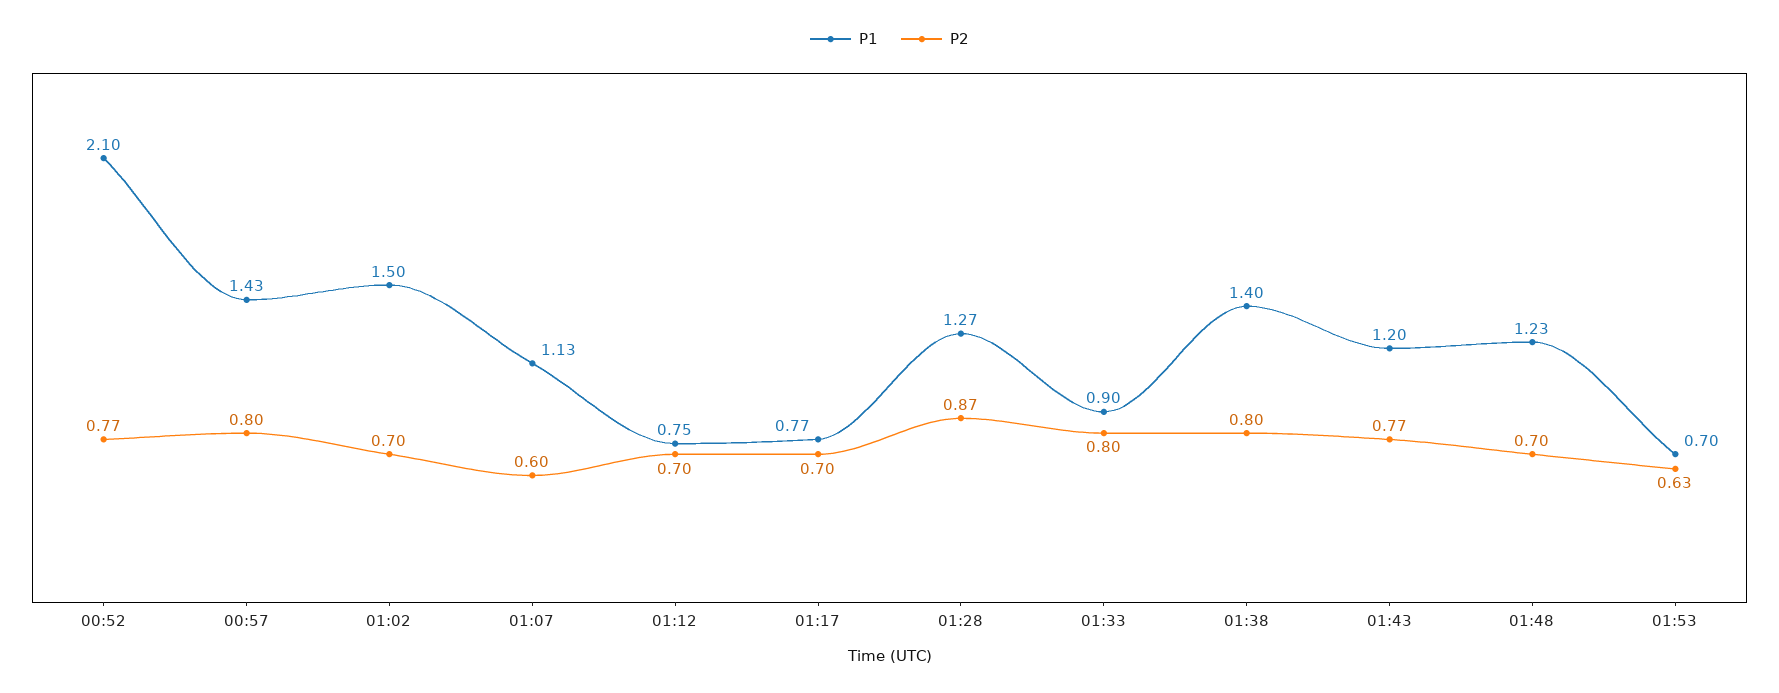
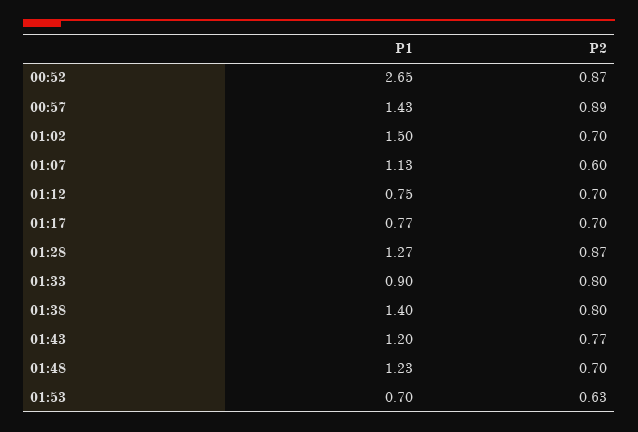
P1, 00:52: 2.1 -> 2.65
P2, 00:52: 0.77 -> 0.87
P2, 00:57: 0.8 -> 0.89

